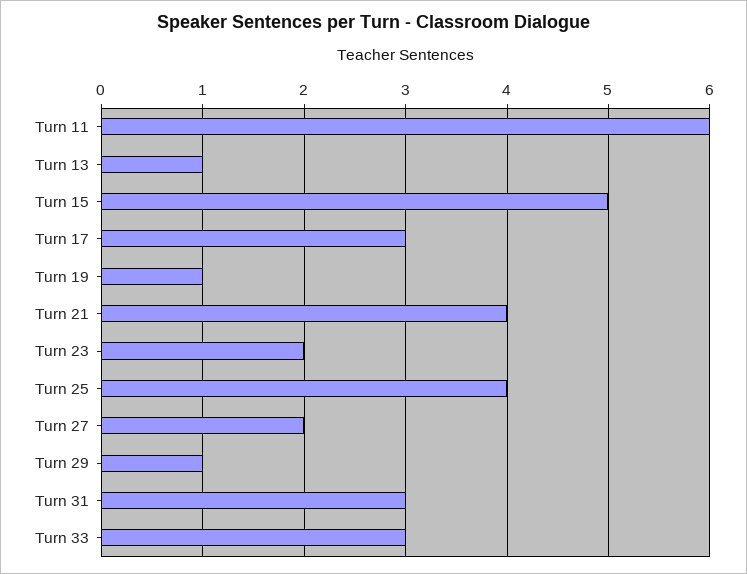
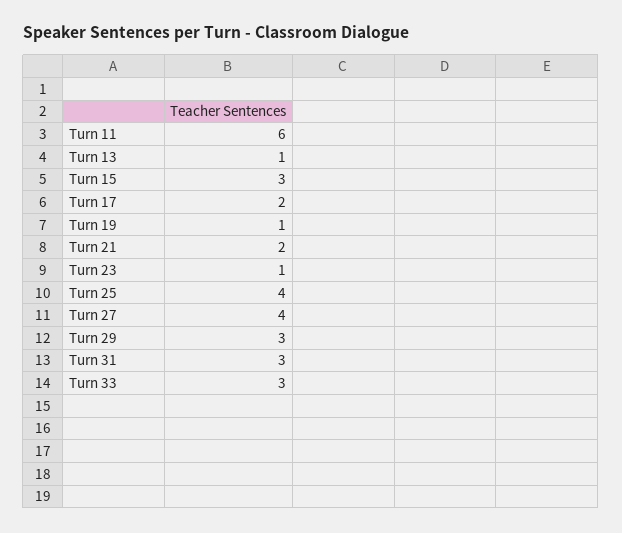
Turn 15: 5 -> 3
Turn 17: 3 -> 2
Turn 21: 4 -> 2
Turn 23: 2 -> 1
Turn 27: 2 -> 4
Turn 29: 1 -> 3

